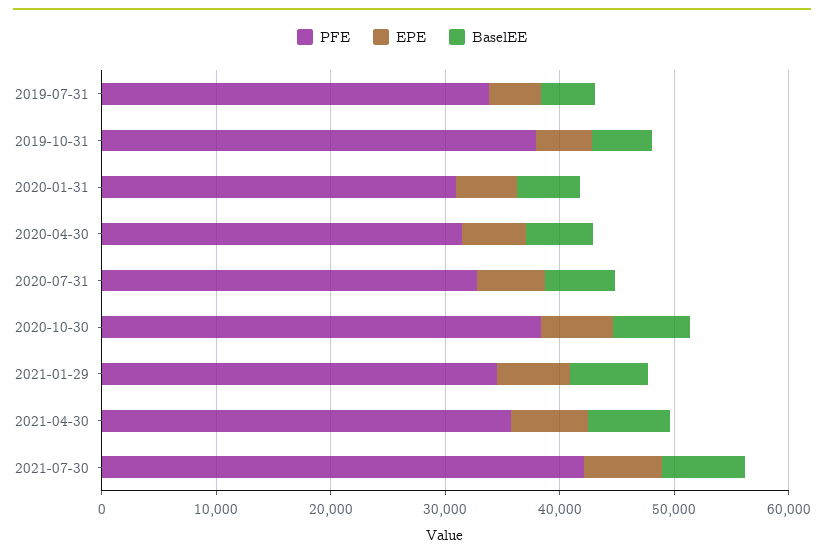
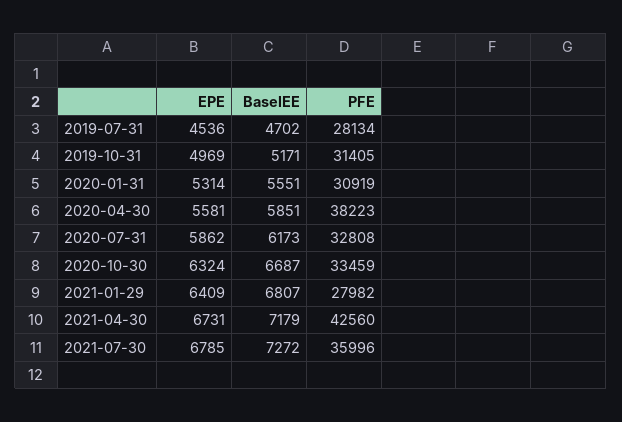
PFE, 2019-07-31: 34000 -> 28134
PFE, 2019-10-31: 38000 -> 31405
PFE, 2020-04-30: 32000 -> 38223
PFE, 2020-10-30: 38000 -> 33459
PFE, 2021-01-29: 34000 -> 27982
PFE, 2021-04-30: 36000 -> 42560
PFE, 2021-07-30: 42000 -> 35996

